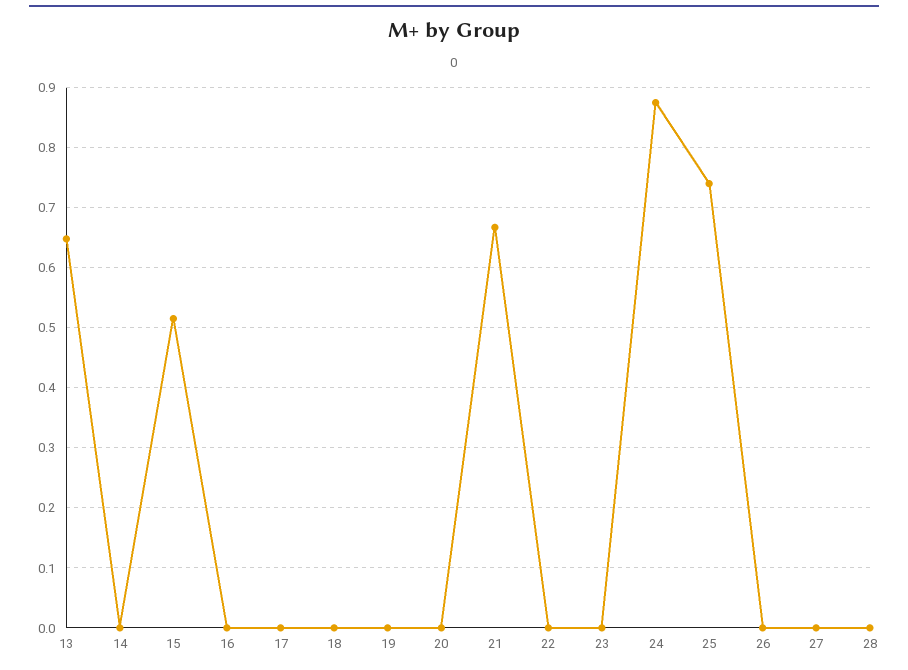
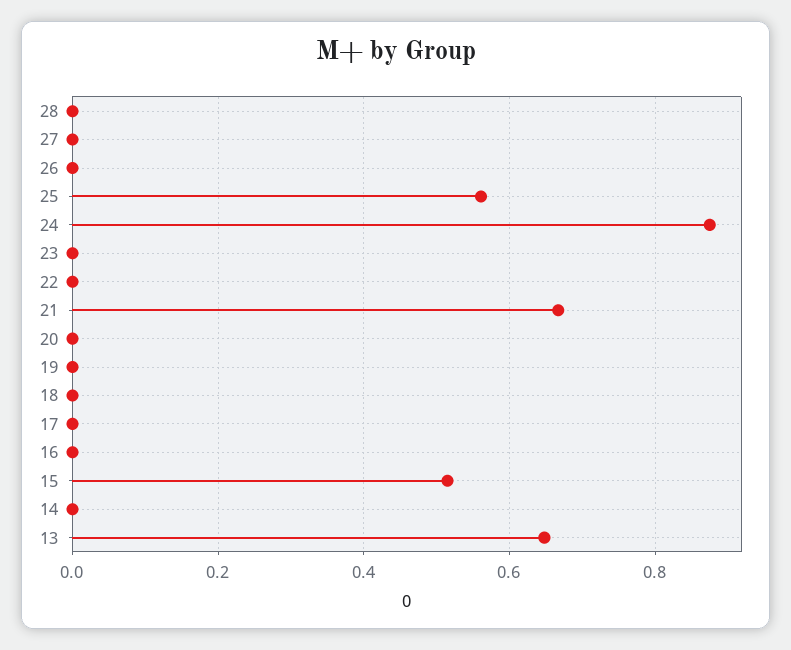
25: 0.74 -> 0.56

